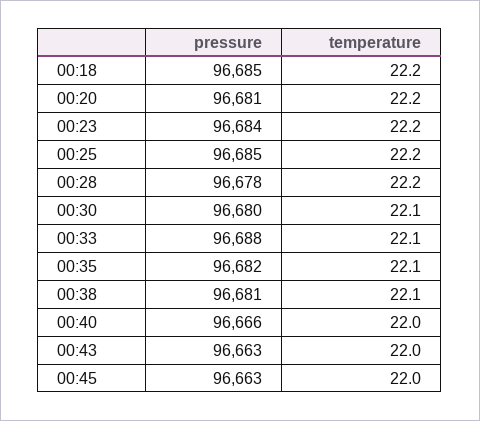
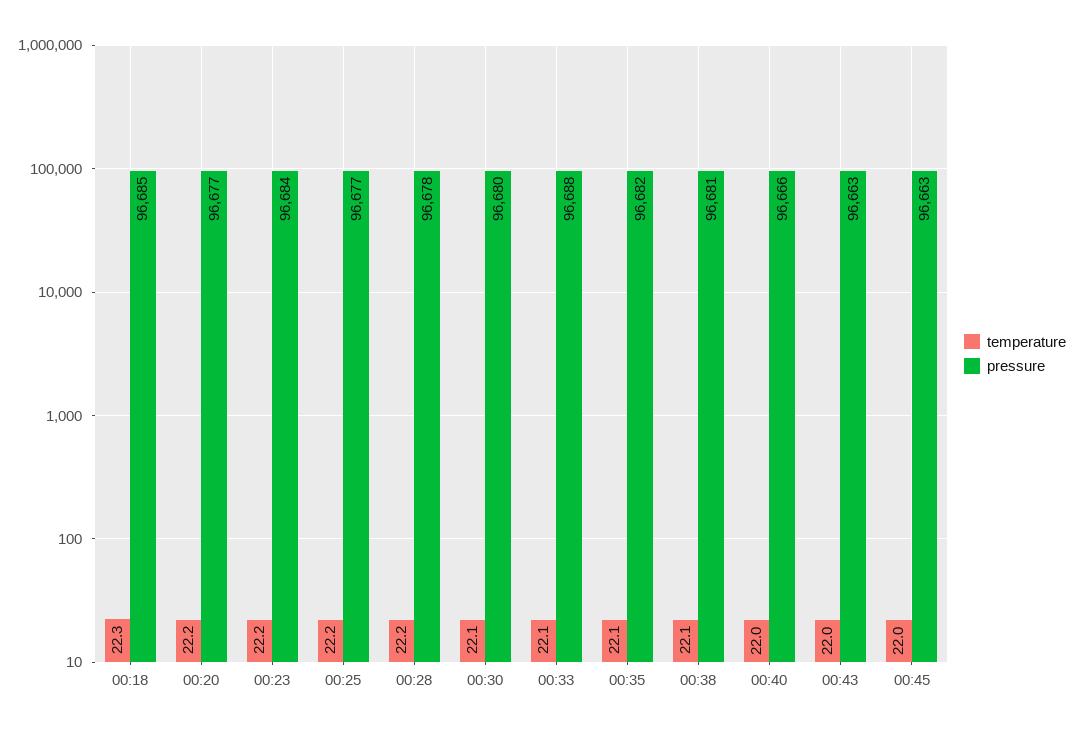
temperature, 00:18: 22.2 -> 22.3
pressure, 00:20: 96681 -> 96677
pressure, 00:25: 96685 -> 96677

